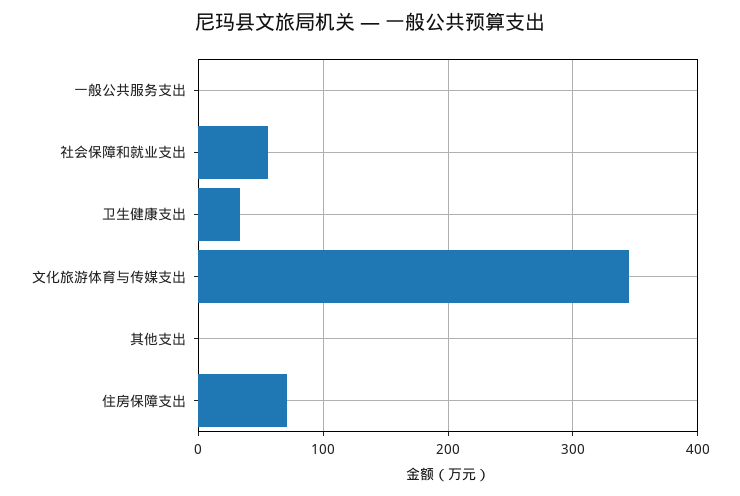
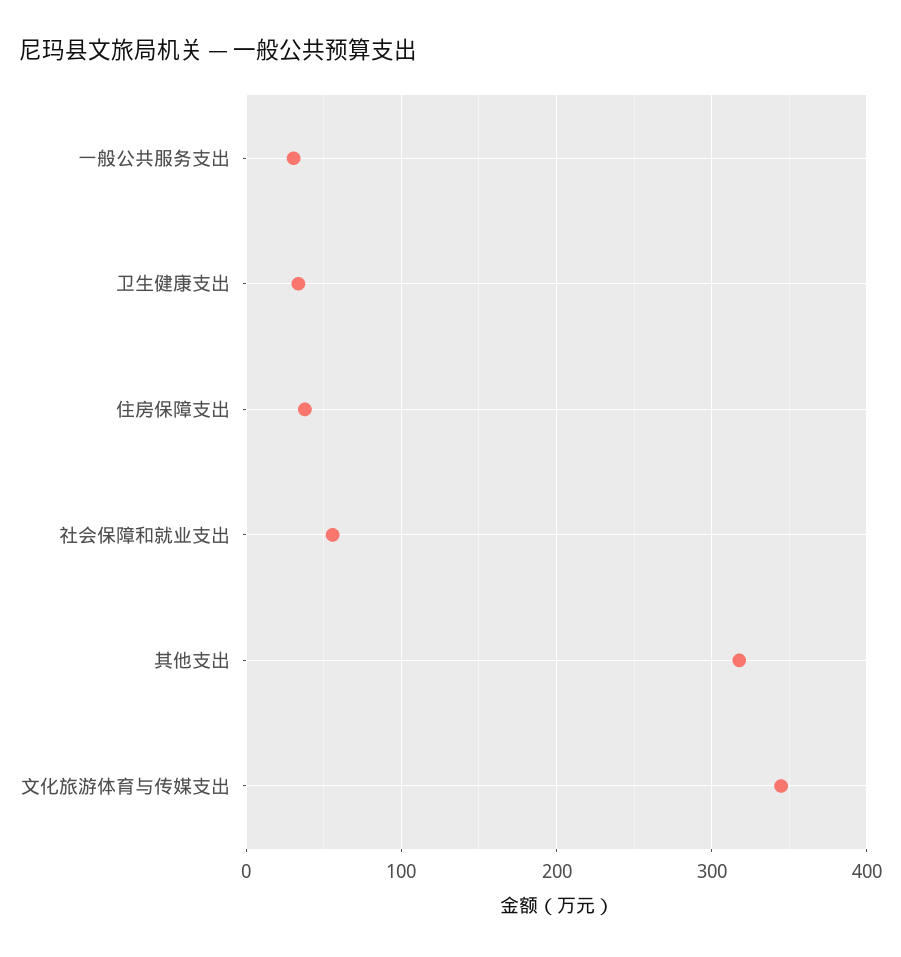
一般公共服务支出: 0 -> 30
其他支出: 0 -> 320
住房保障支出: 70 -> 40

